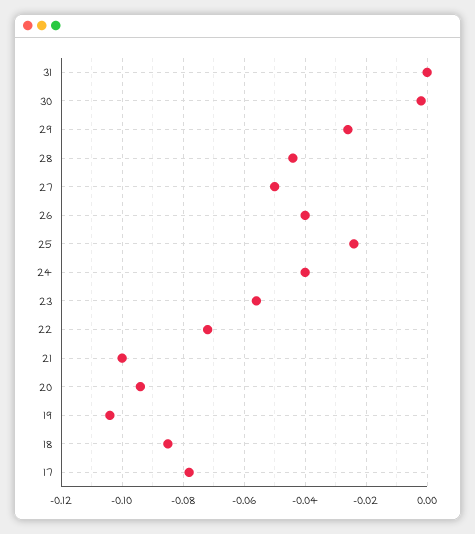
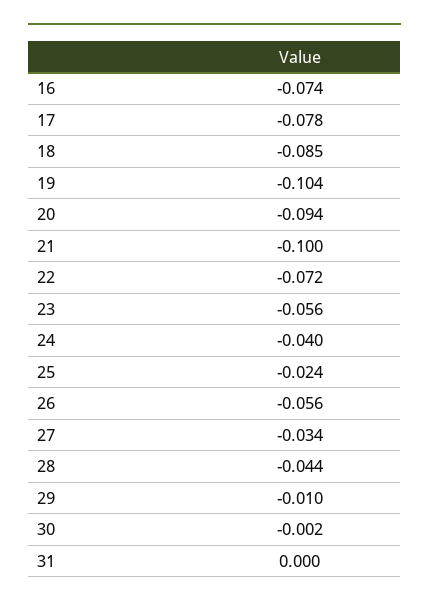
29: -0.025 -> -0.01
27: -0.05 -> -0.034
26: -0.04 -> -0.056
16: none -> -0.074

